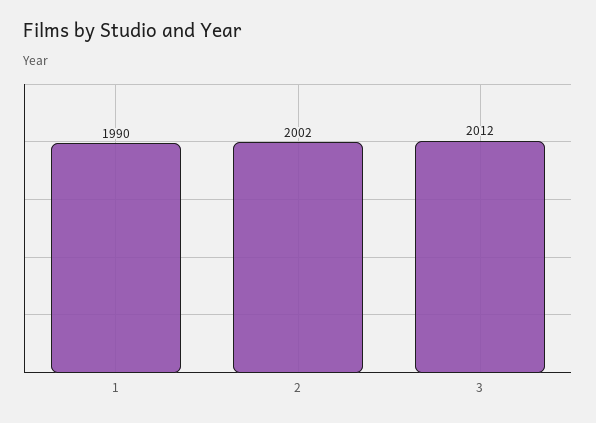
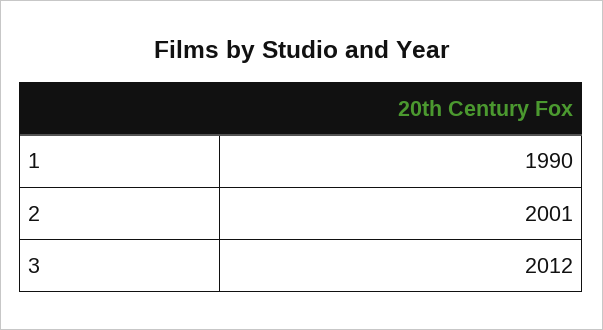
2: 2002 -> 2001

